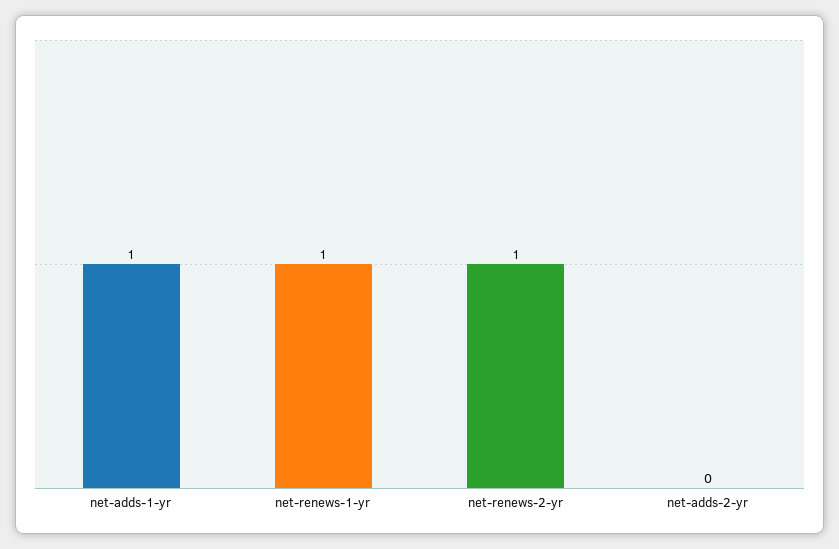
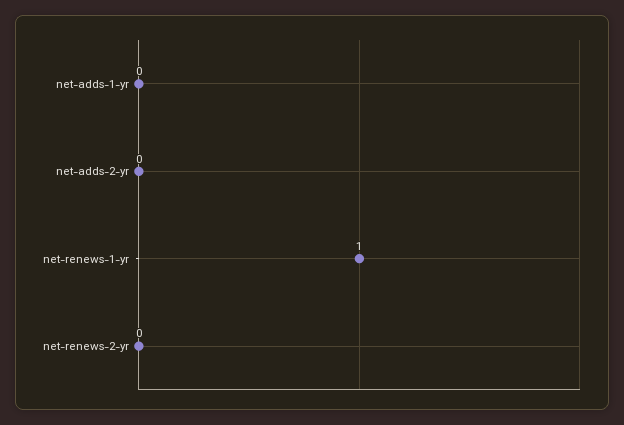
net-adds-1-yr: 1 -> 0
net-renews-2-yr: 1 -> 0

